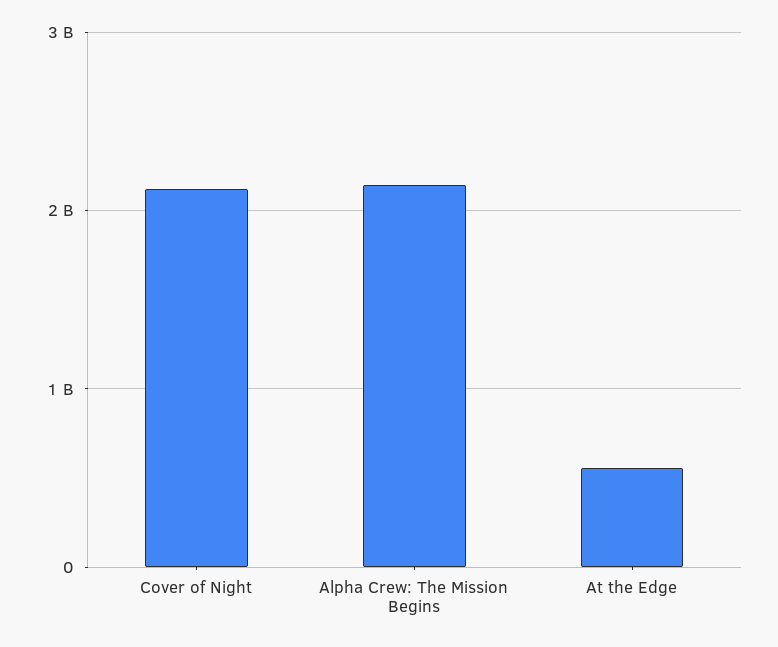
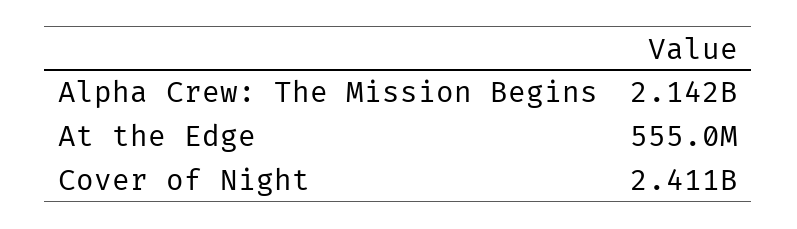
Cover of Night: 2100000000 -> 2411000000

